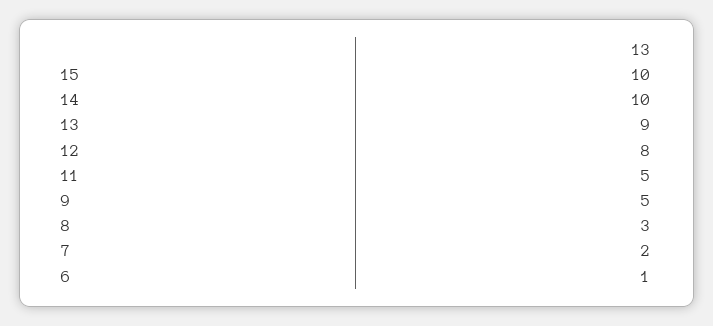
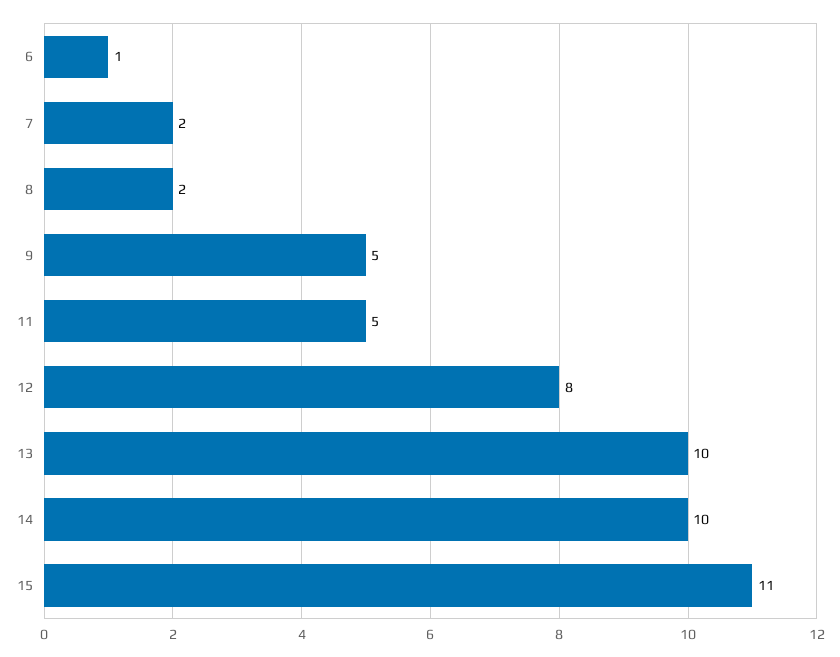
15: 10 -> 11
13: 9 -> 10
8: 3 -> 2

